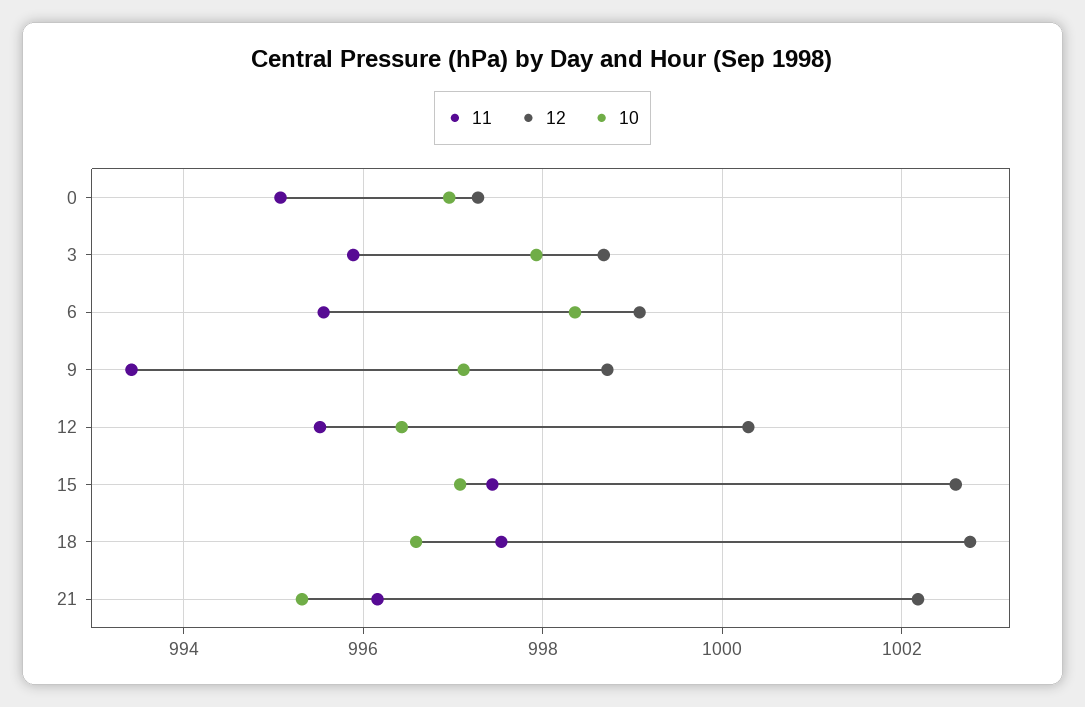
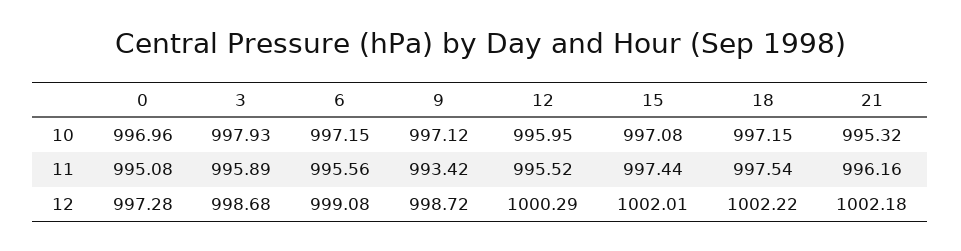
10, 6: 998.4 -> 997.15
10, 12: 996.4 -> 995.95
12, 15: 1002.6 -> 1002.01
12, 18: 1002.8 -> 1002.22
10, 18: 996.6 -> 997.15

